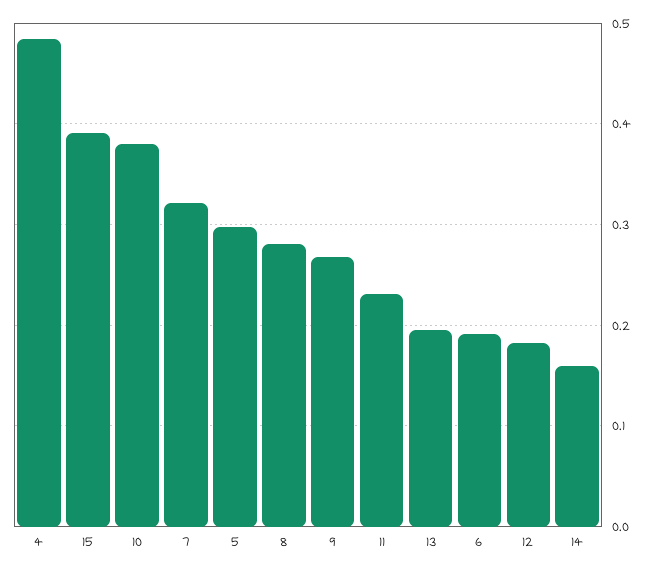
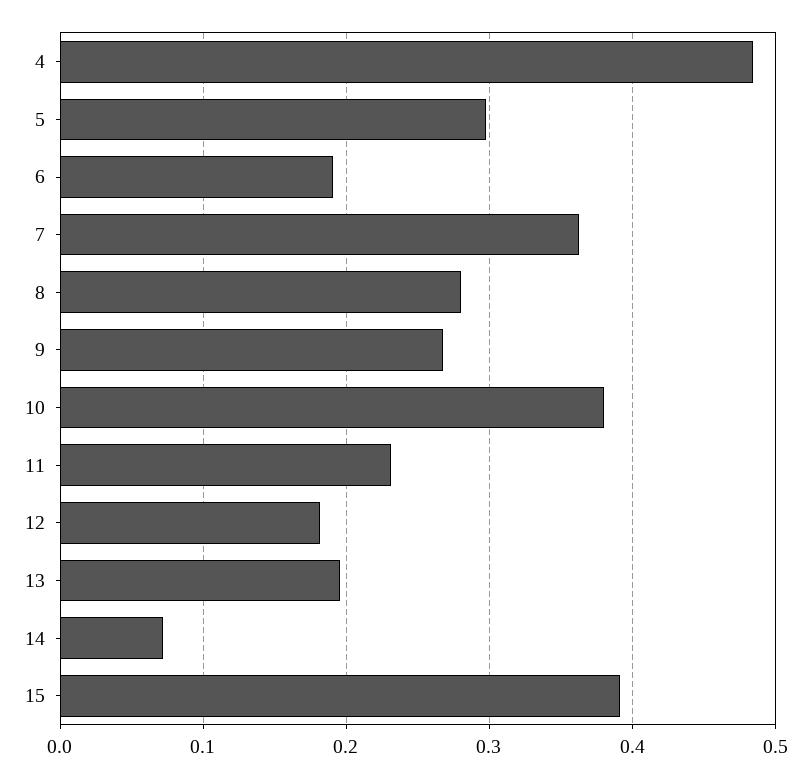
7: 0.32 -> 0.36
14: 0.16 -> 0.07

